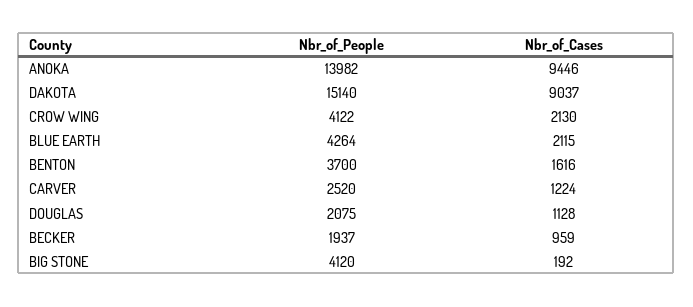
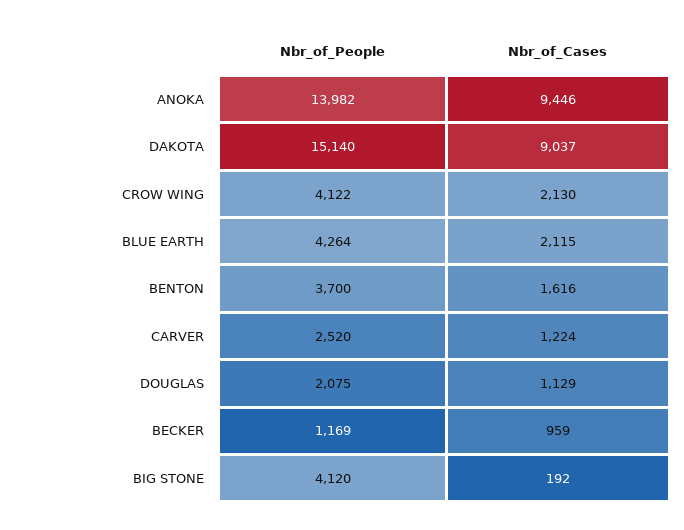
Nbr_of_Cases, DOUGLAS: 1128 -> 1129
Nbr_of_People, BECKER: 1937 -> 1169

